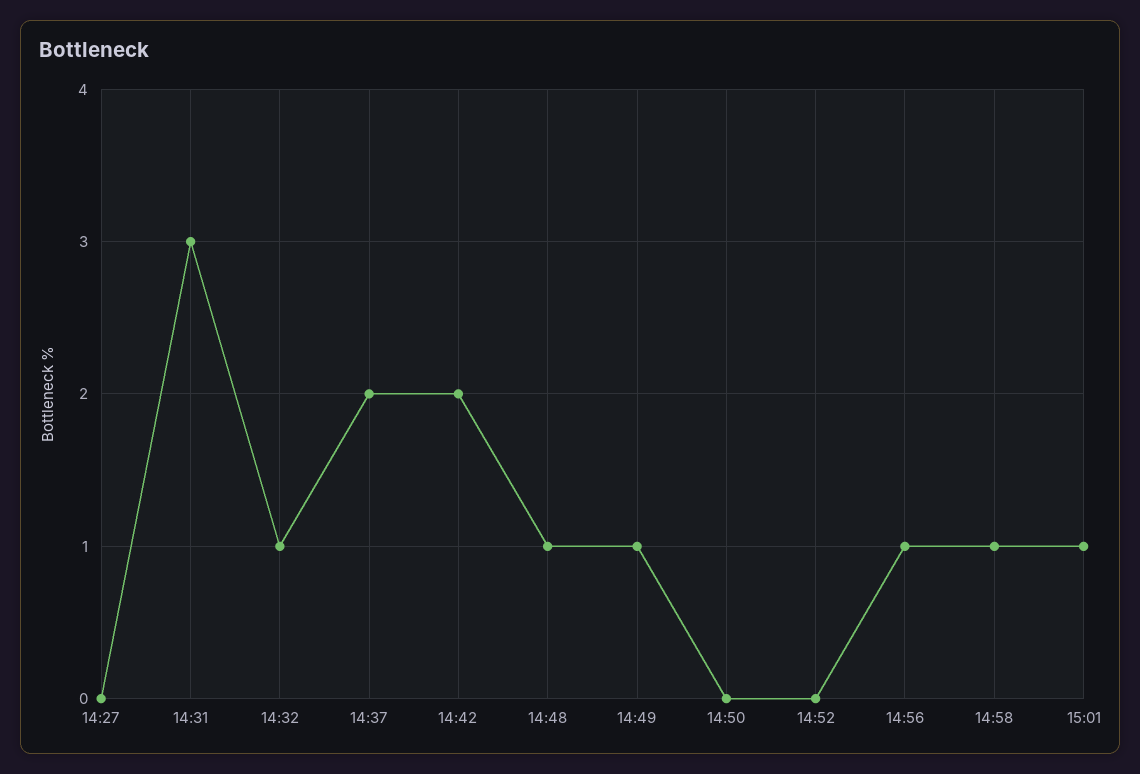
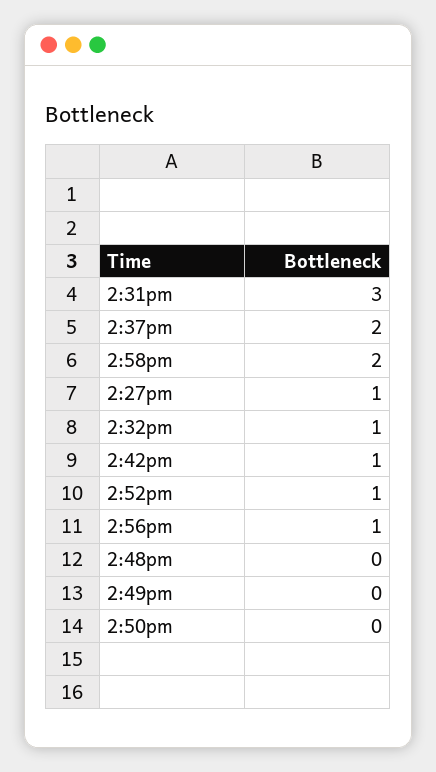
14:27: 0 -> 1
14:42: 2 -> 1
14:48: 1 -> 0
14:49: 1 -> 0
14:52: 0 -> 1
14:58: 1 -> 2
15:01: 1 -> none

